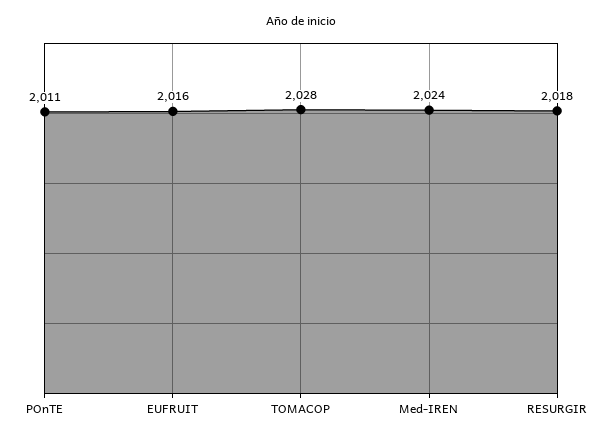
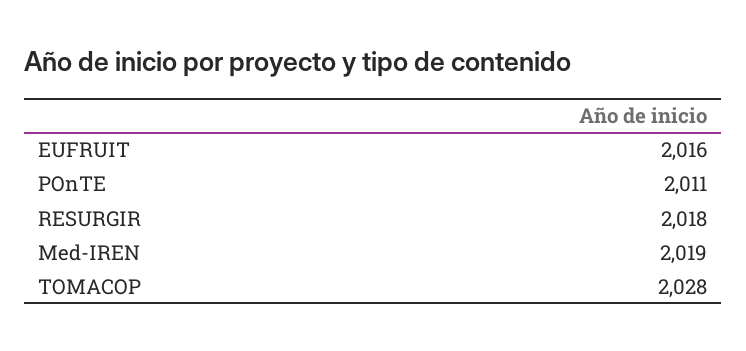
Med-IREN: 2024 -> 2019

